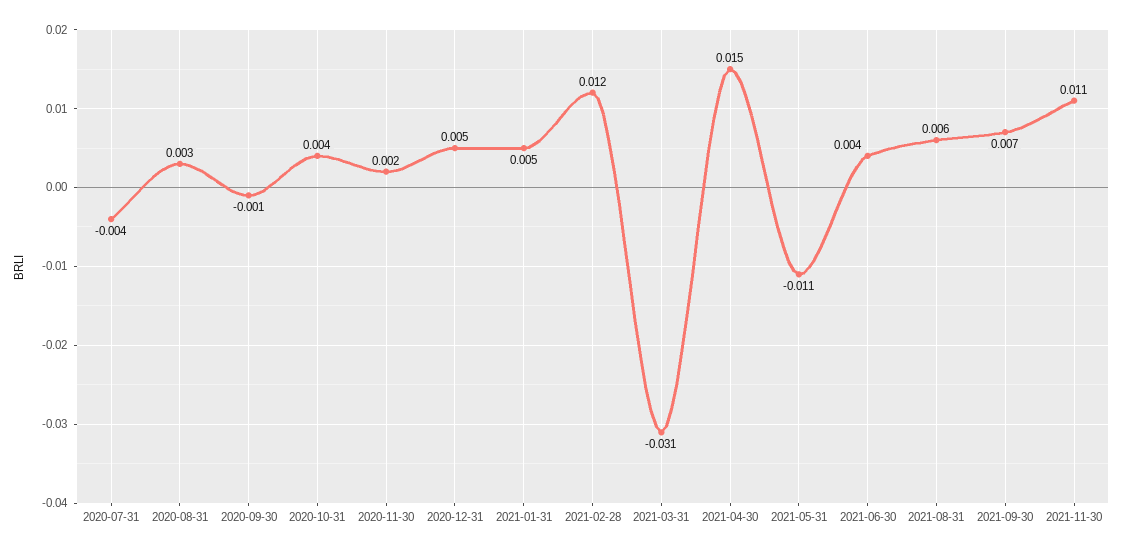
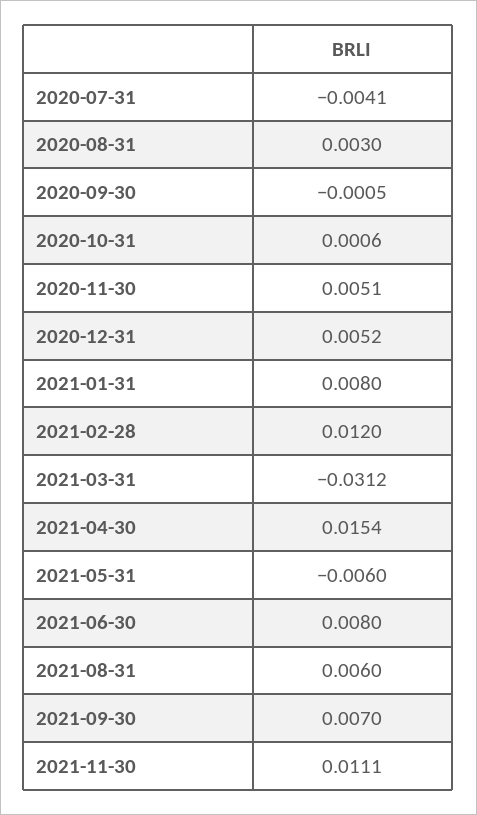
2020-10-31: 0.004 -> 0.0006
2020-11-30: 0.002 -> 0.0051
2021-01-31: 0.005 -> 0.008
2021-05-31: -0.011 -> -0.006
2021-06-30: 0.004 -> 0.008

